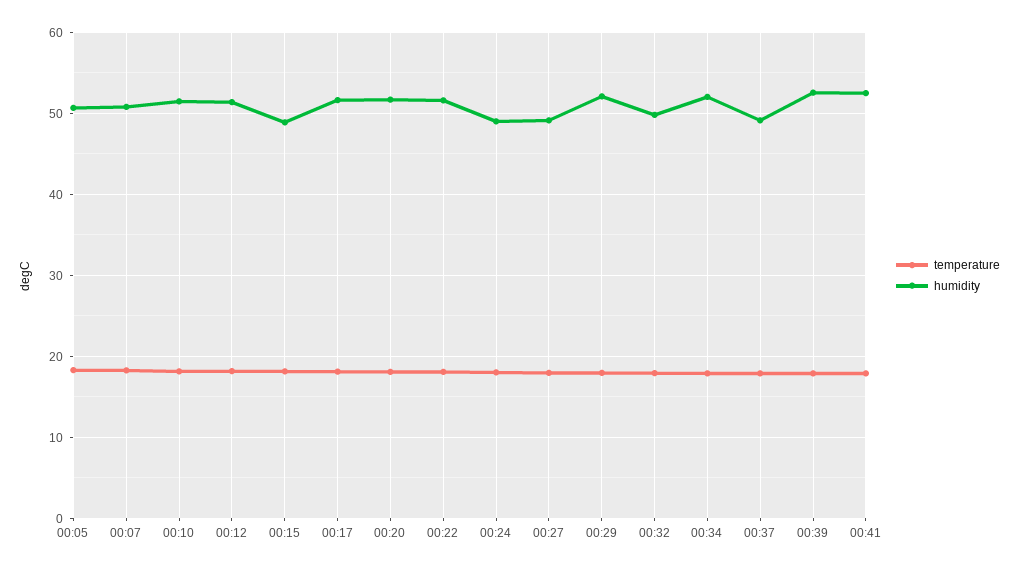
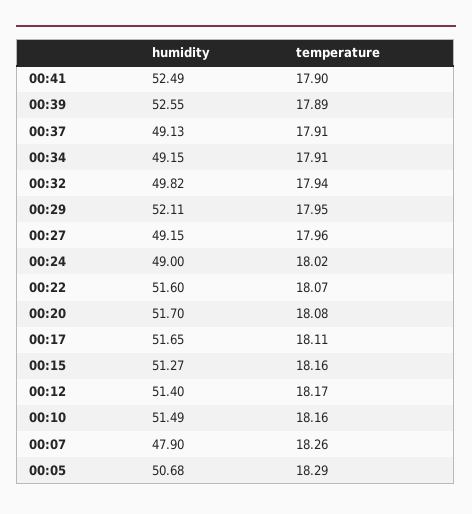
humidity, 00:07: 51 -> 47.9
humidity, 00:15: 49 -> 51.27
humidity, 00:34: 52 -> 49.15

